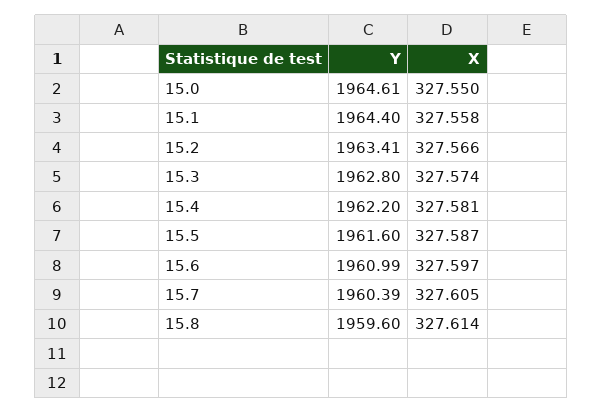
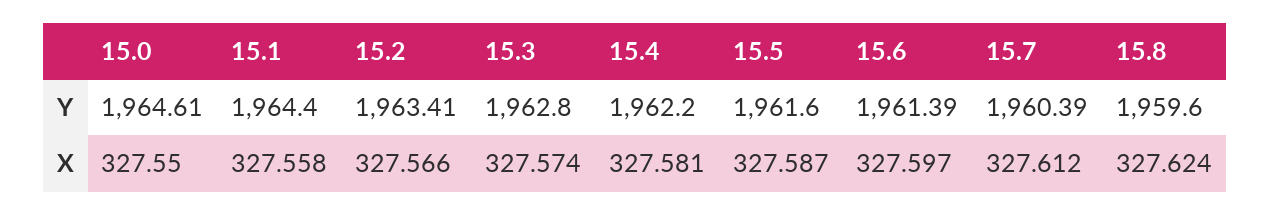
Y, 15.6: 1960.99 -> 1961.39
X, 15.7: 327.605 -> 327.612
X, 15.8: 327.614 -> 327.624

